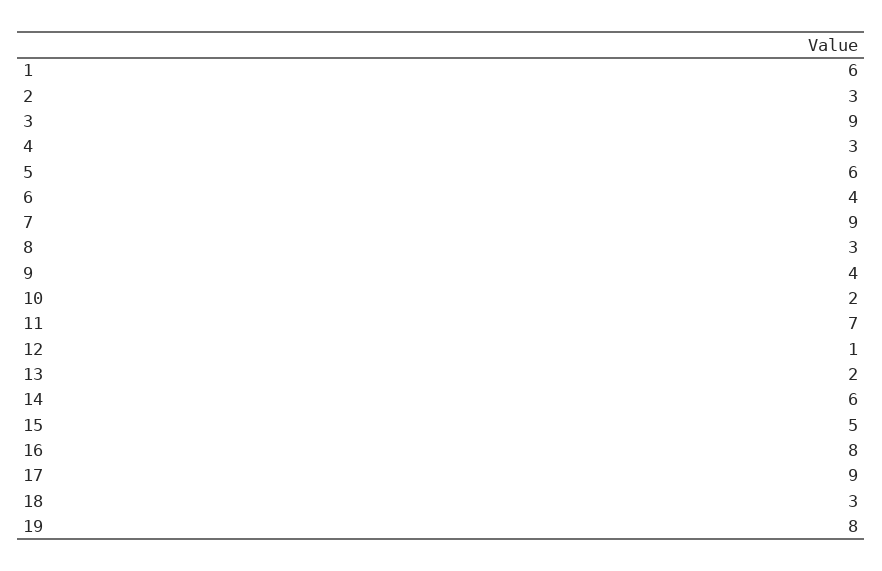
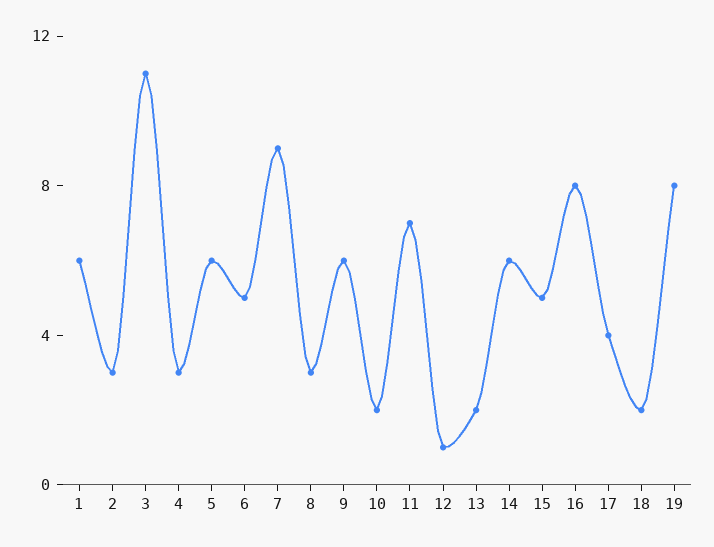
3: 9 -> 11
6: 4 -> 5
9: 4 -> 6
17: 9 -> 4
18: 3 -> 2

